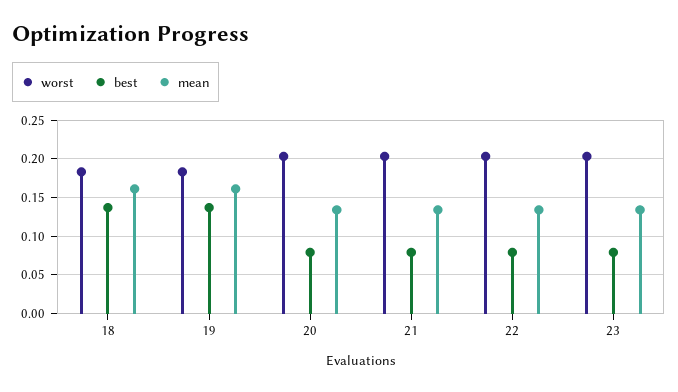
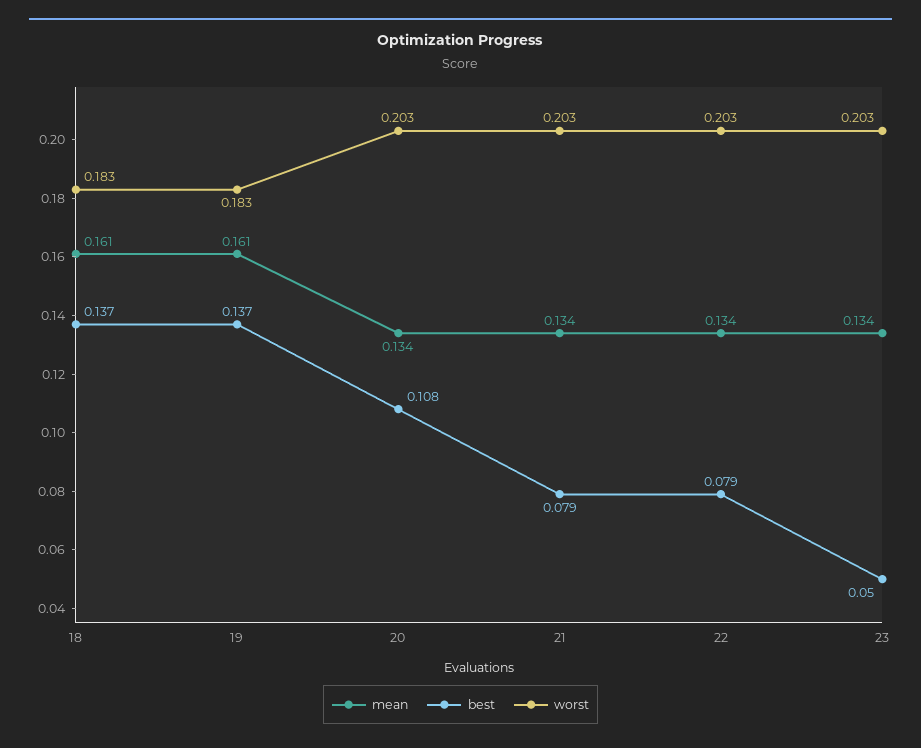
best, 20: 0.08 -> 0.108
best, 23: 0.08 -> 0.05

